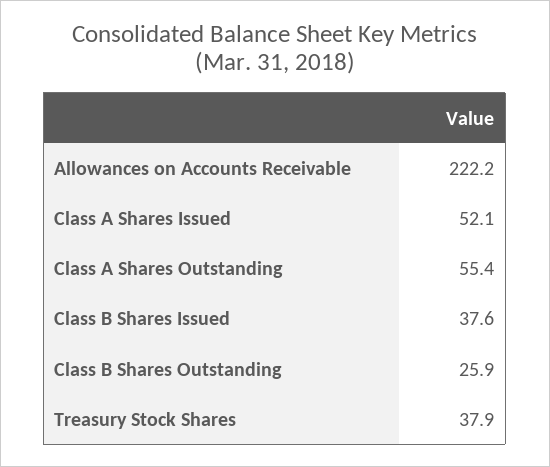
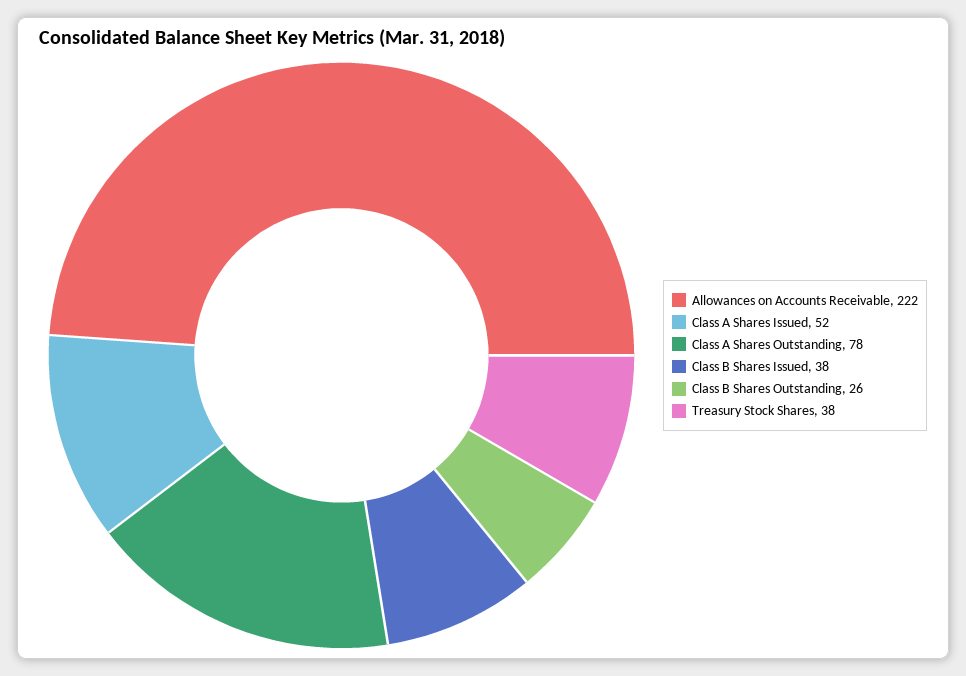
Class A Shares Outstanding: 55.4 -> 78

